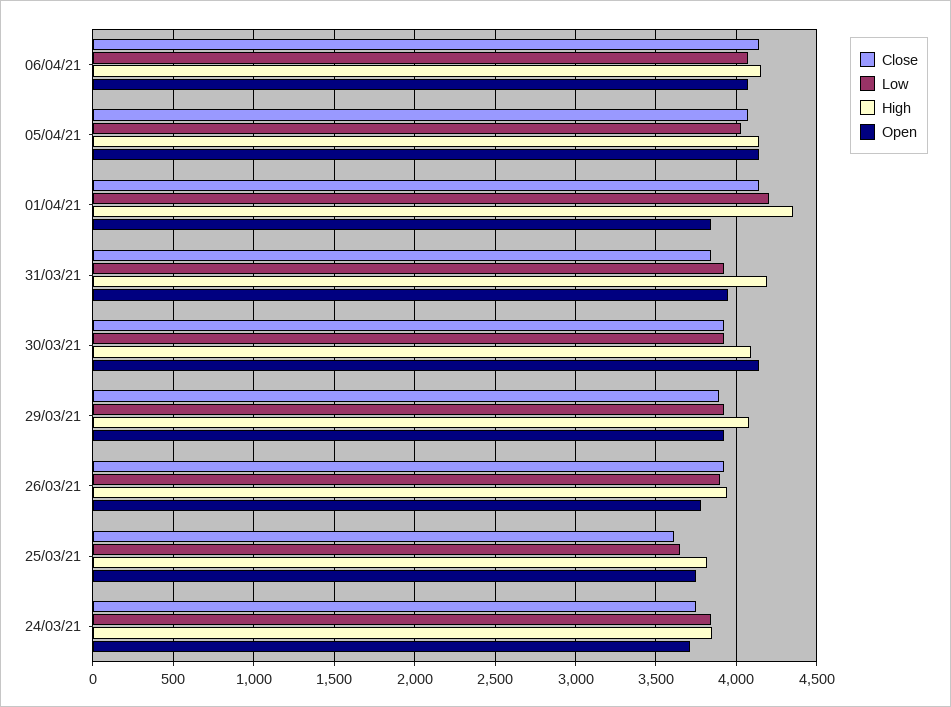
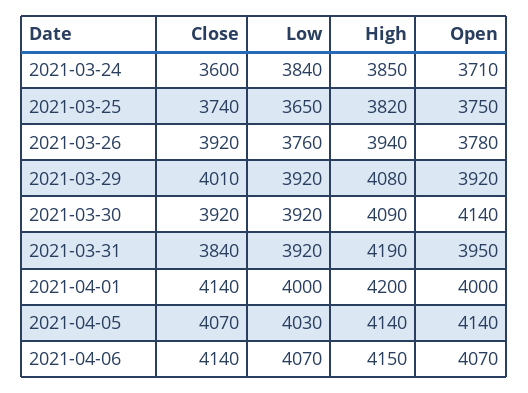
Low, 01/04/21: 4200 -> 4000
High, 01/04/21: 4350 -> 4200
Open, 01/04/21: 3850 -> 4000
Close, 29/03/21: 3900 -> 4010
Low, 26/03/21: 3900 -> 3760
Close, 25/03/21: 3600 -> 3740
Close, 24/03/21: 3750 -> 3600

